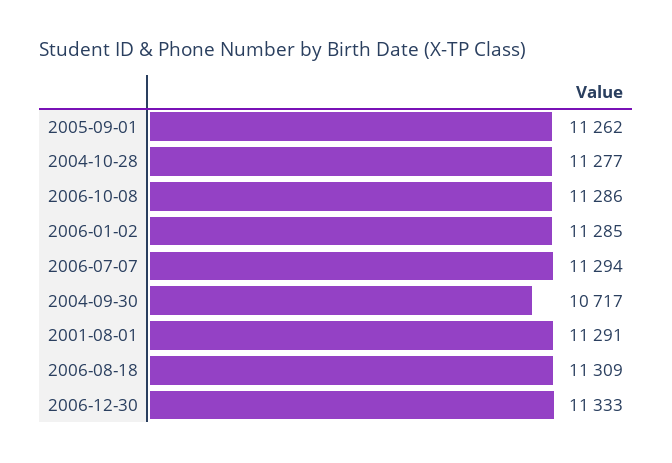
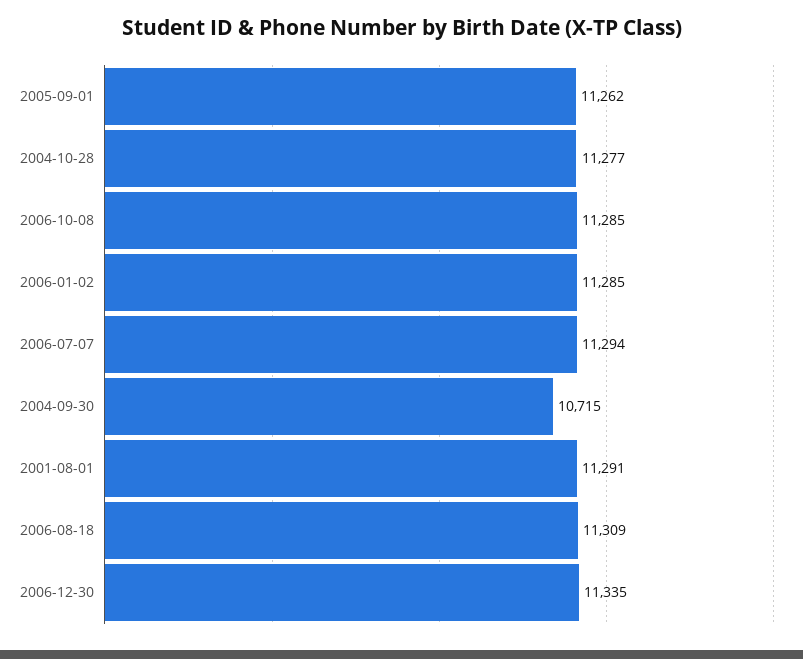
2006-10-08: 11286 -> 11285
2004-09-30: 10717 -> 10715
2006-12-30: 11333 -> 11335

